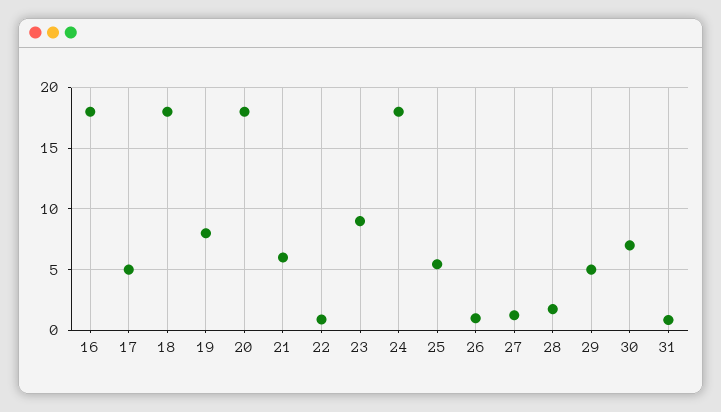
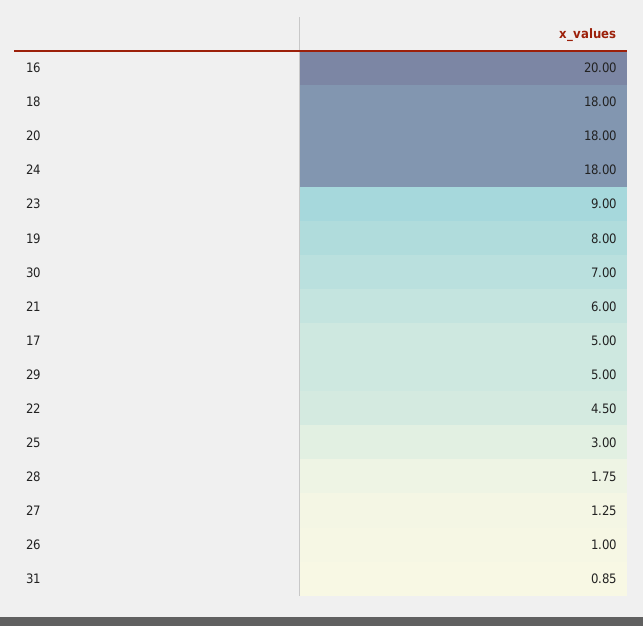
16: 18 -> 20
22: 1 -> 4.5
25: 5.5 -> 3

